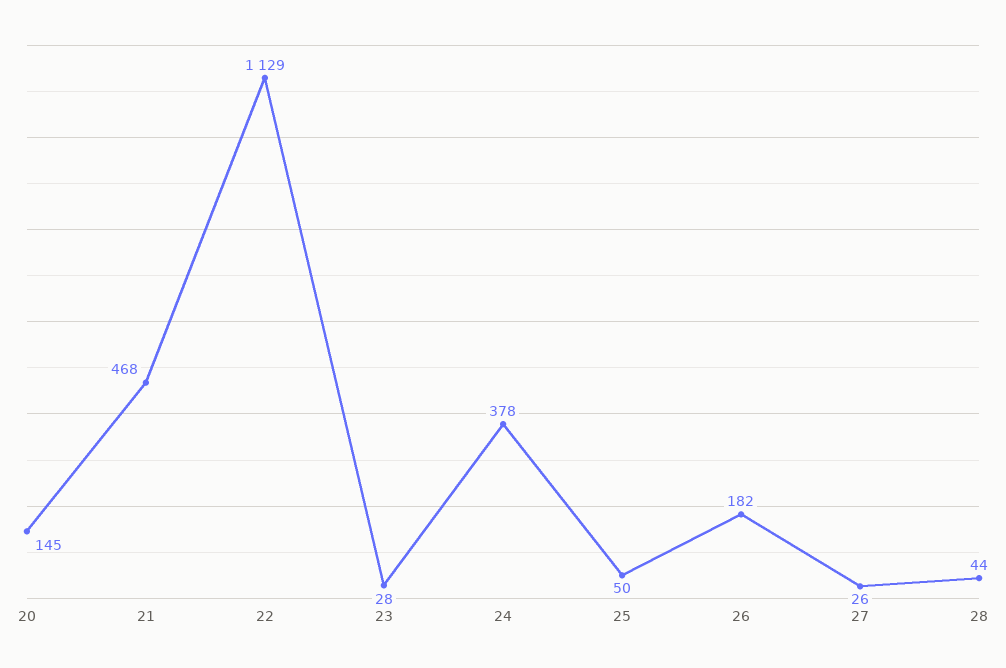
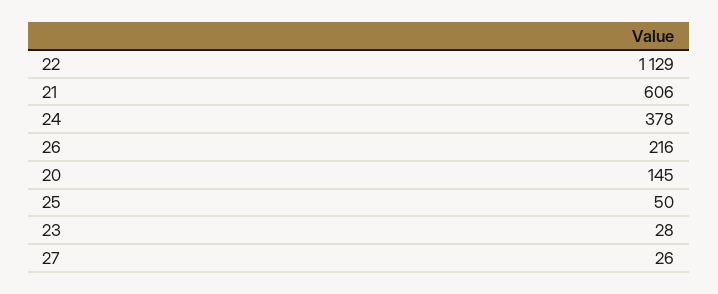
21: 468 -> 606
26: 182 -> 216
28: 44 -> none

